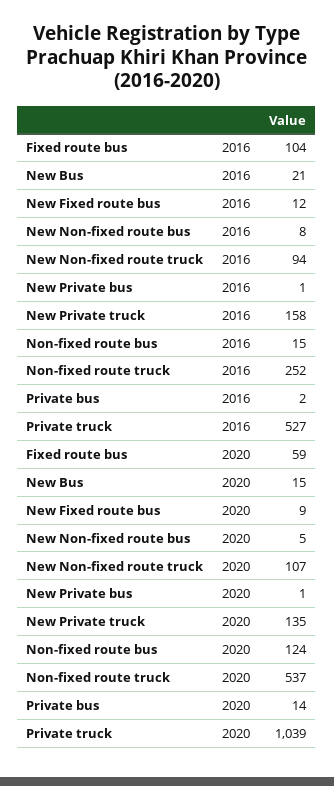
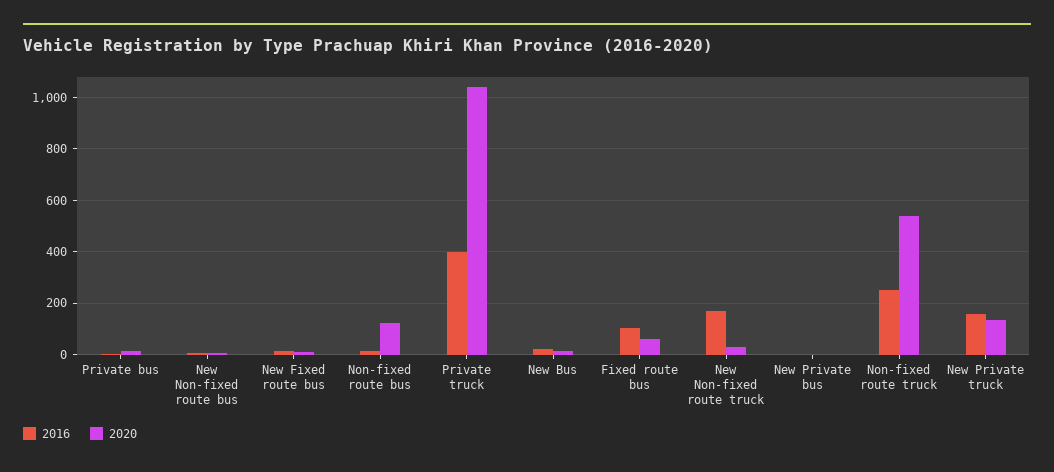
2016, New Non-fixed route truck: 94 -> 175
2016, Private truck: 527 -> 400
2020, New Non-fixed route truck: 107 -> 25

